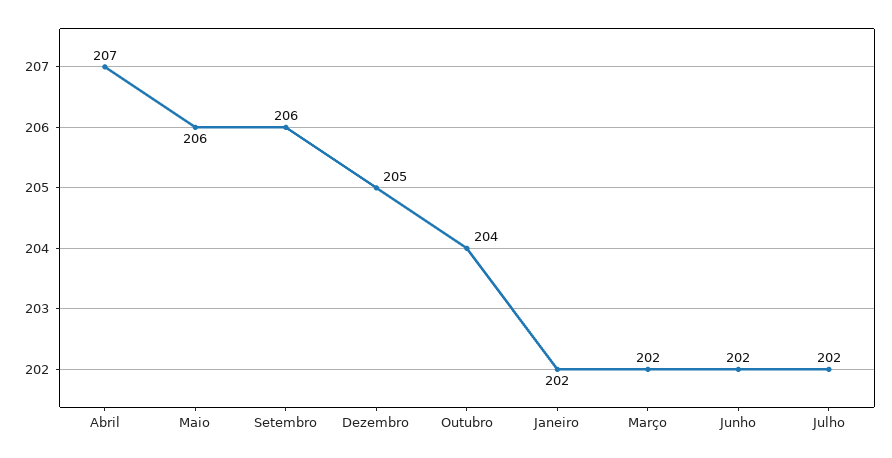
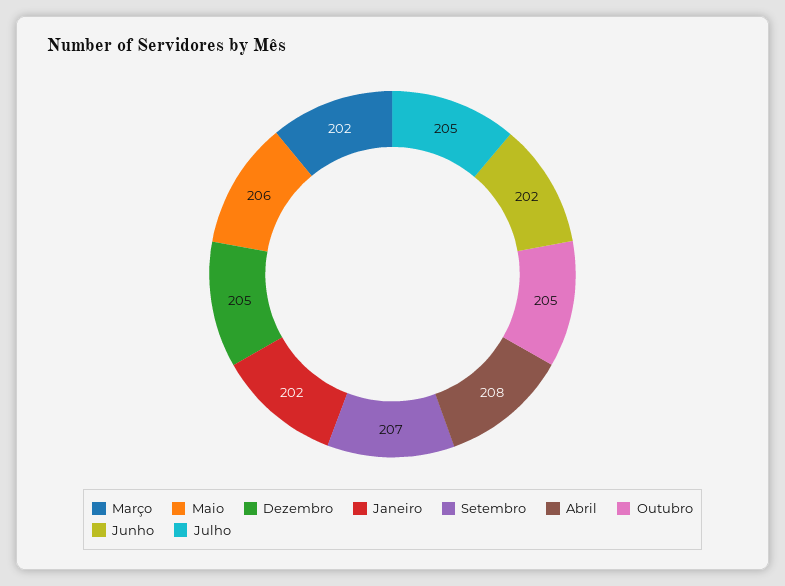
Abril: 207 -> 208
Setembro: 206 -> 207
Outubro: 204 -> 205
Julho: 202 -> 205

